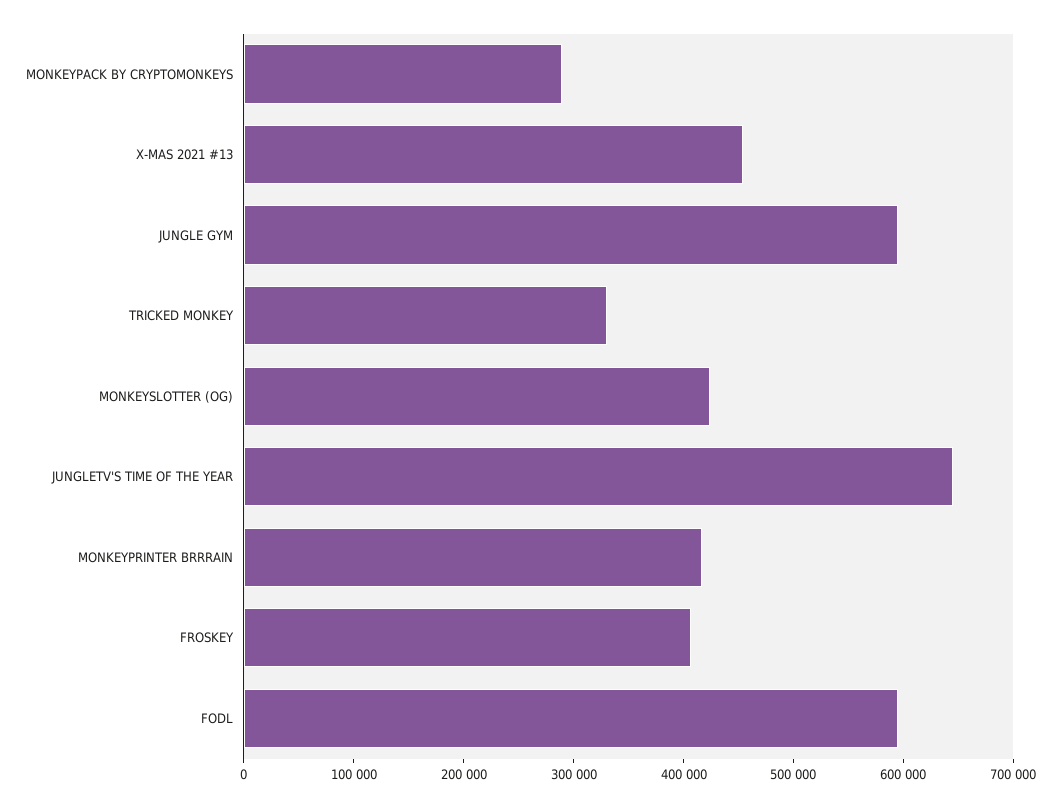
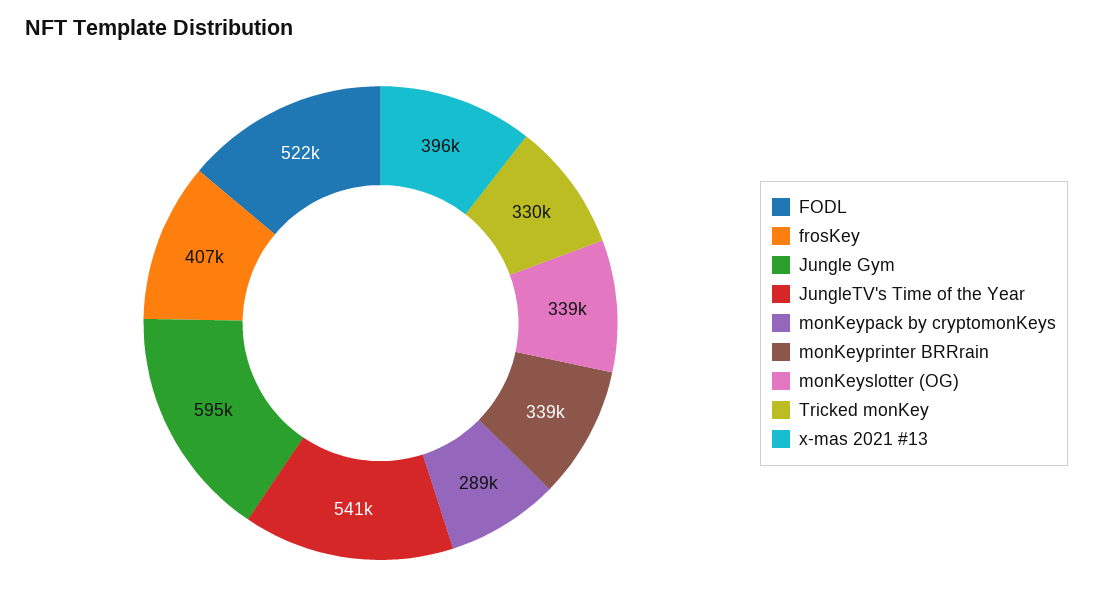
X-MAS 2021 #13: 460000 -> 396000
MONKEYSLOTTER (OG): 420000 -> 339000
JUNGLETV'S TIME OF THE YEAR: 640000 -> 541000
MONKEYPRINTER BRRRAIN: 420000 -> 339000
FODL: 600000 -> 522000

